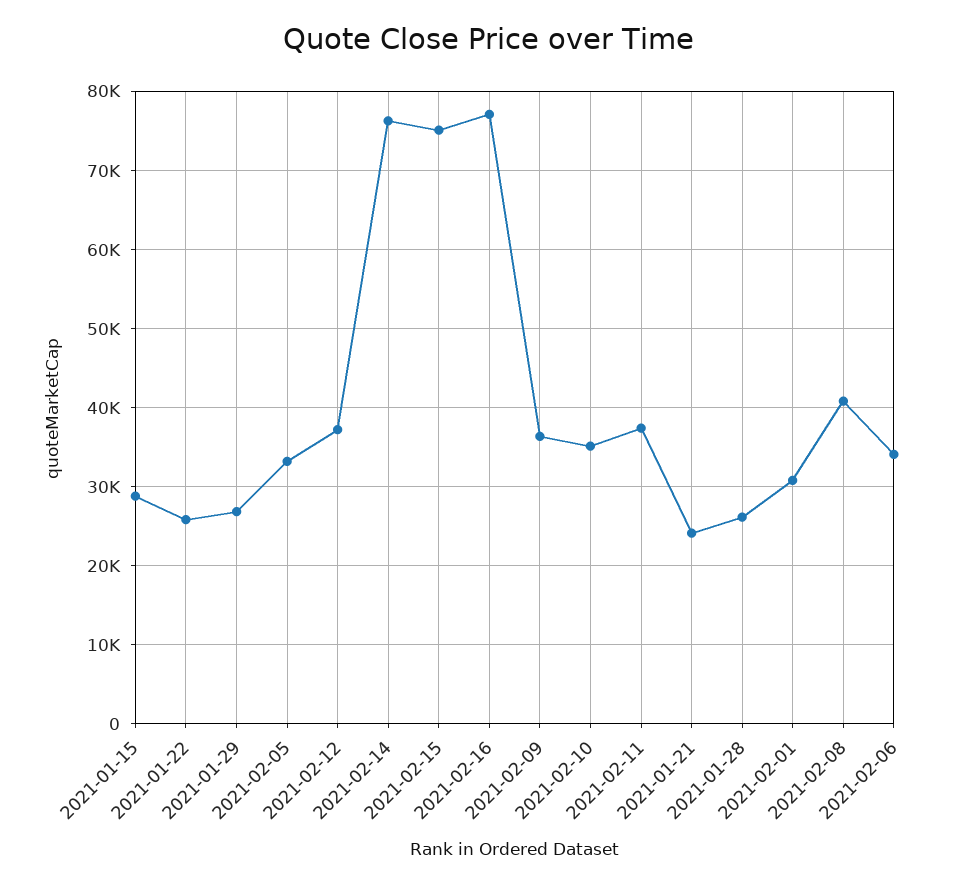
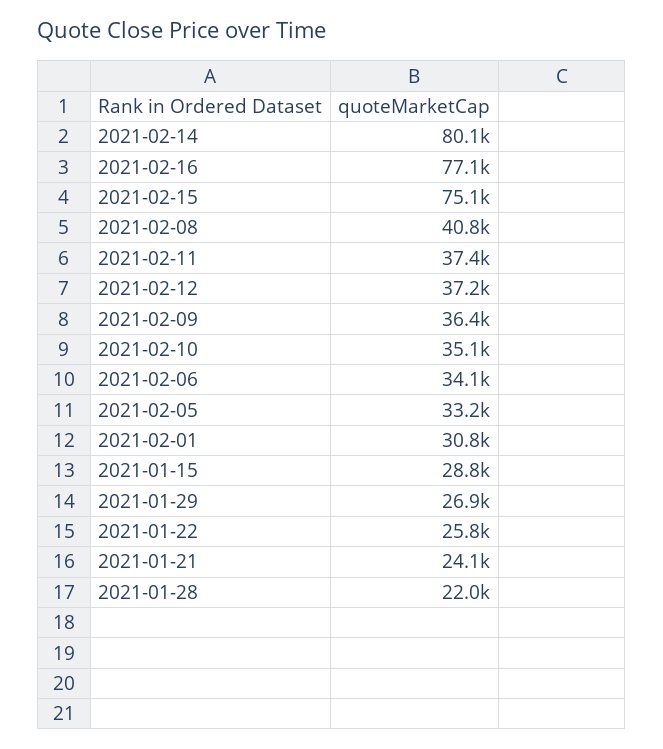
2021-02-14: 76000 -> 80100
2021-01-28: 26000 -> 22000

